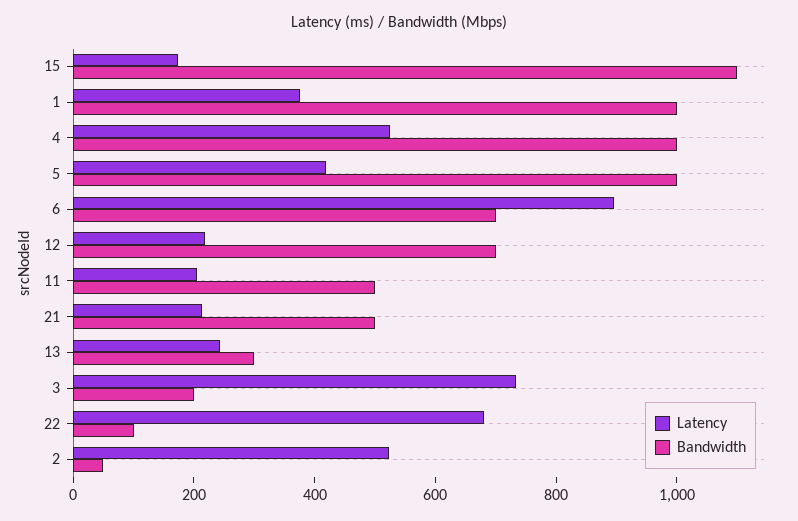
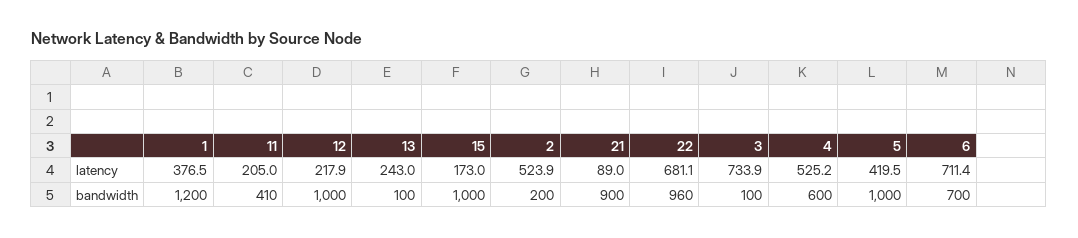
Bandwidth, 15: 1100 -> 1000
Bandwidth, 1: 1000 -> 1200
Bandwidth, 4: 1000 -> 600
Latency, 6: 900 -> 711.4
Bandwidth, 12: 700 -> 1000
Bandwidth, 11: 500 -> 410
Latency, 21: 200 -> 89
Bandwidth, 21: 500 -> 900
Bandwidth, 13: 300 -> 100
Bandwidth, 3: 200 -> 100
Bandwidth, 22: 100 -> 960
Bandwidth, 2: 50 -> 200

